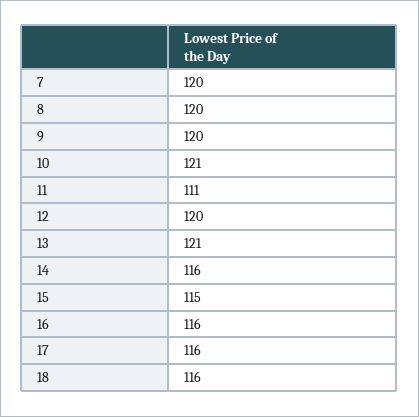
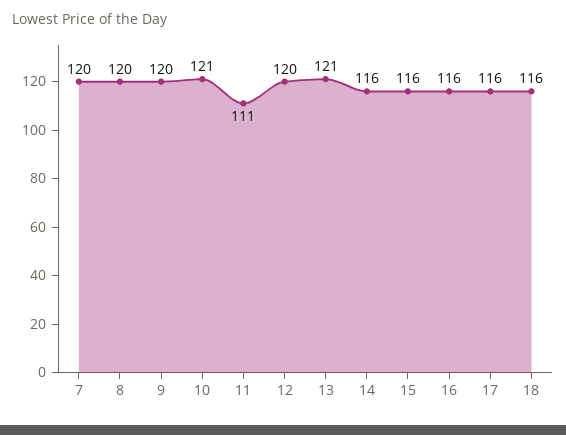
15: 115 -> 116

